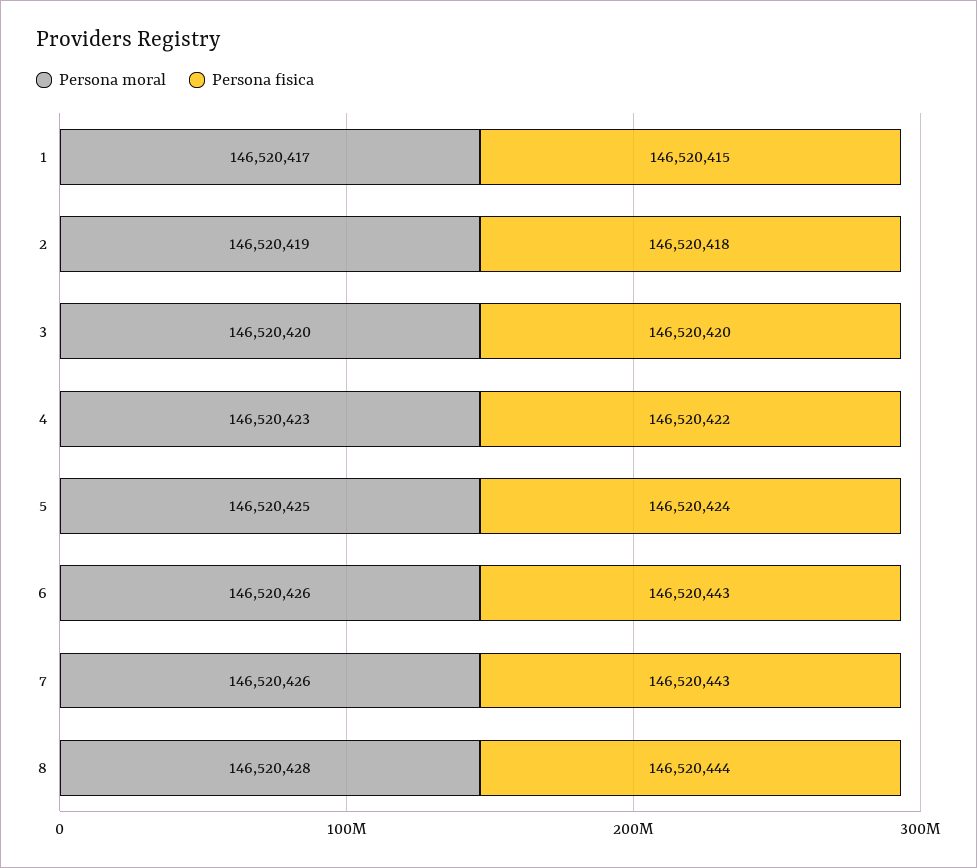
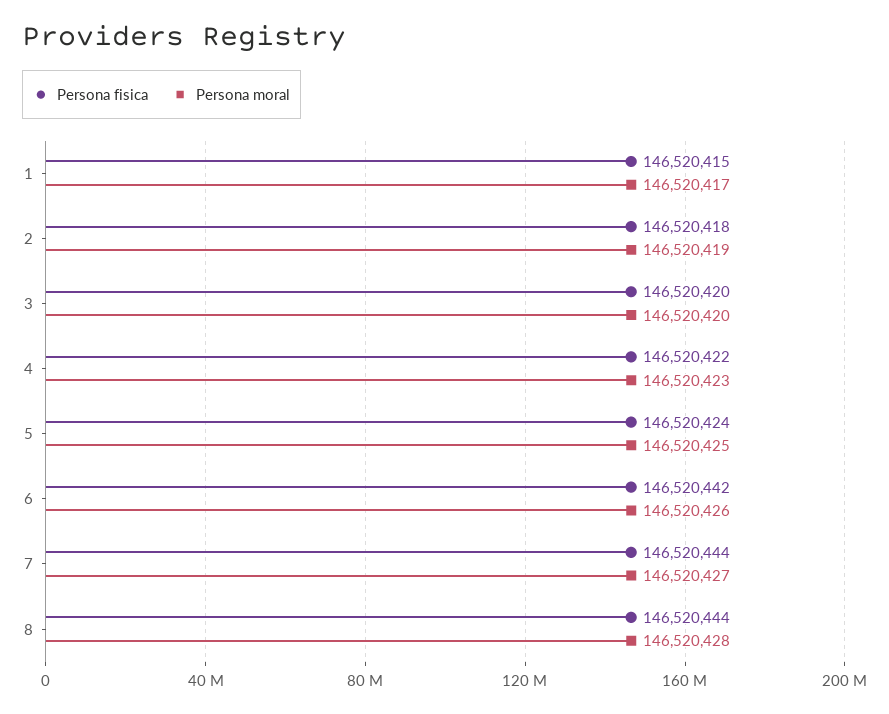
Persona fisica, 6: 146520443 -> 146520442
Persona moral, 7: 146520426 -> 146520427
Persona fisica, 7: 146520443 -> 146520444

